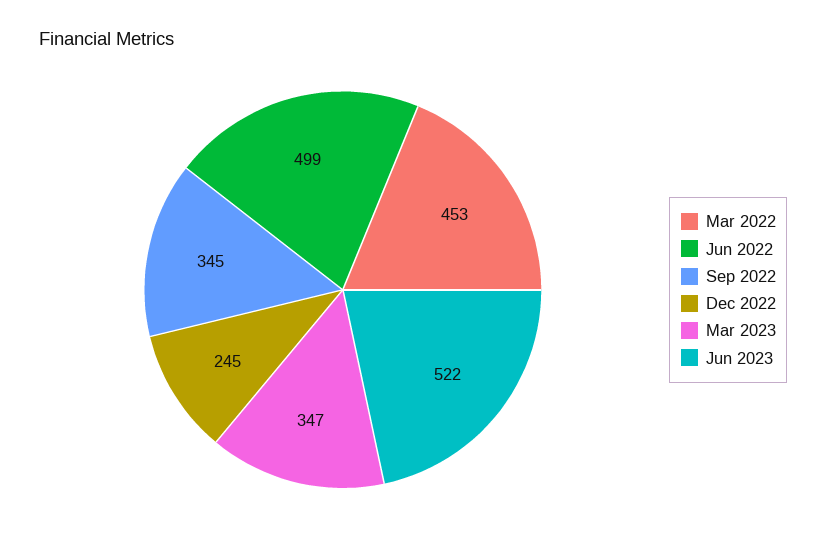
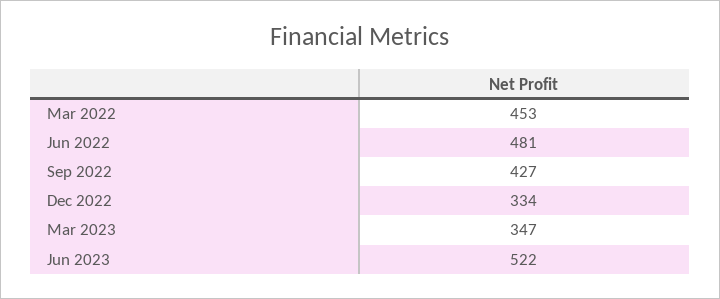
Jun 2022: 499 -> 481
Sep 2022: 345 -> 427
Dec 2022: 245 -> 334

